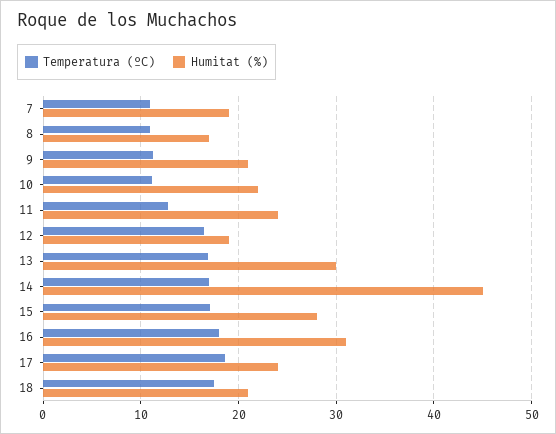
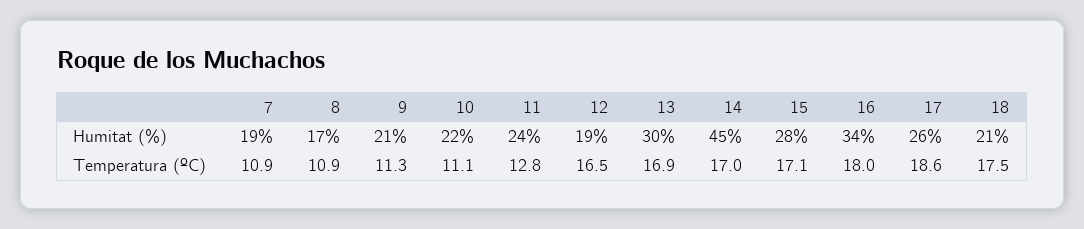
Humitat (%), 16: 31 -> 34
Humitat (%), 17: 24 -> 26

